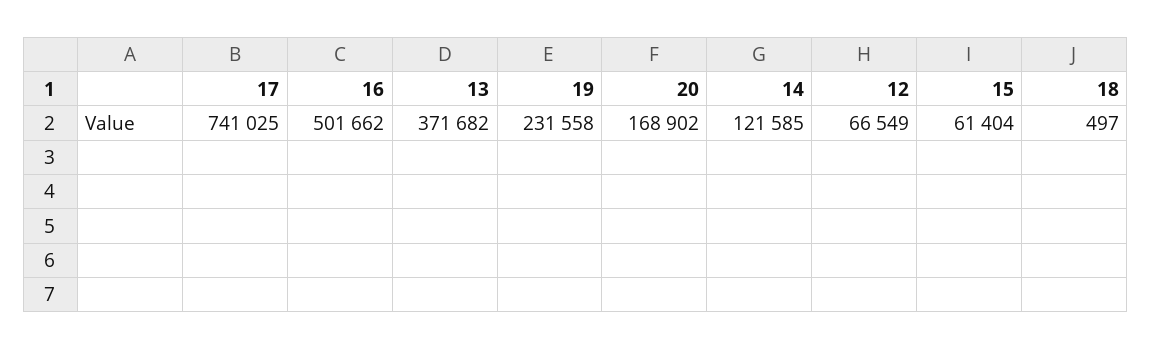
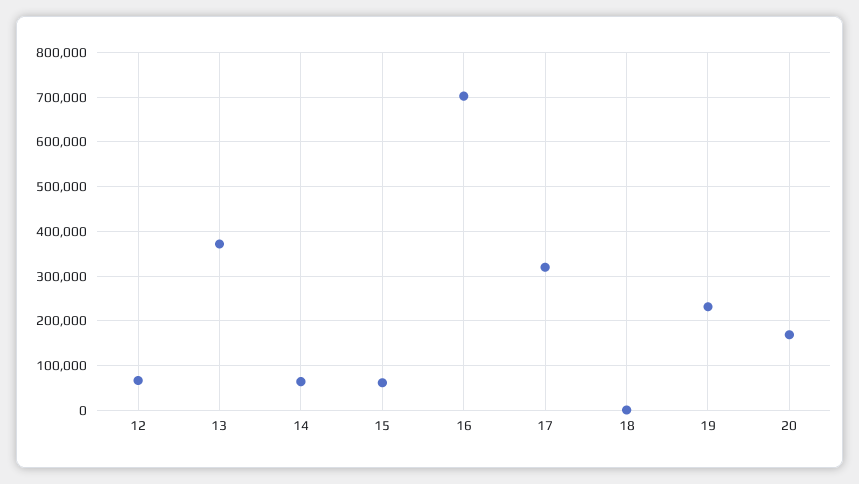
17: 741025 -> 320000
16: 501662 -> 700000
14: 121585 -> 60000

